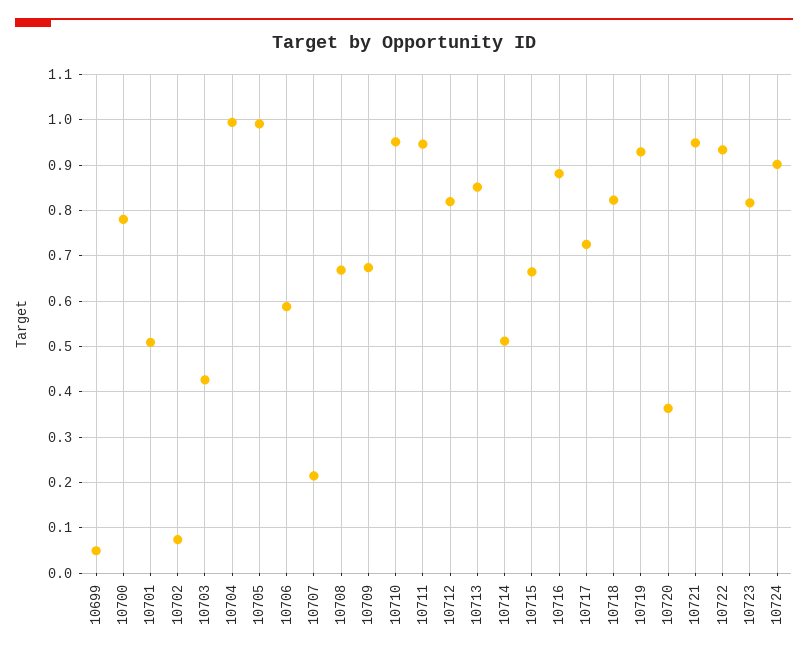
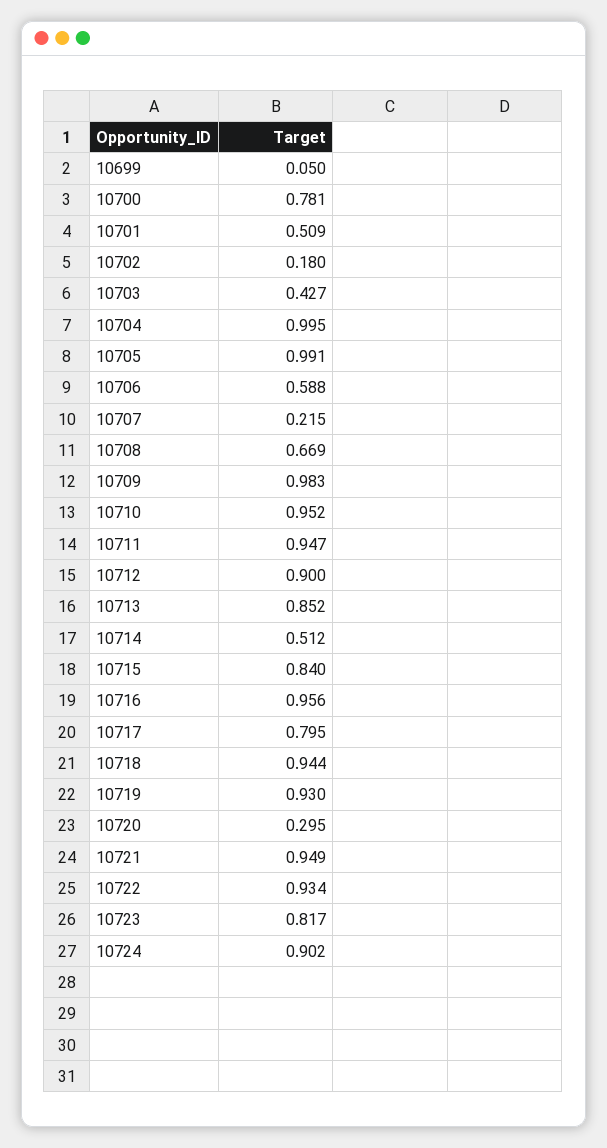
10702: 0.08 -> 0.18
10709: 0.68 -> 0.983
10712: 0.82 -> 0.9
10715: 0.66 -> 0.84
10716: 0.88 -> 0.956
10717: 0.72 -> 0.795
10718: 0.82 -> 0.944
10720: 0.36 -> 0.295

